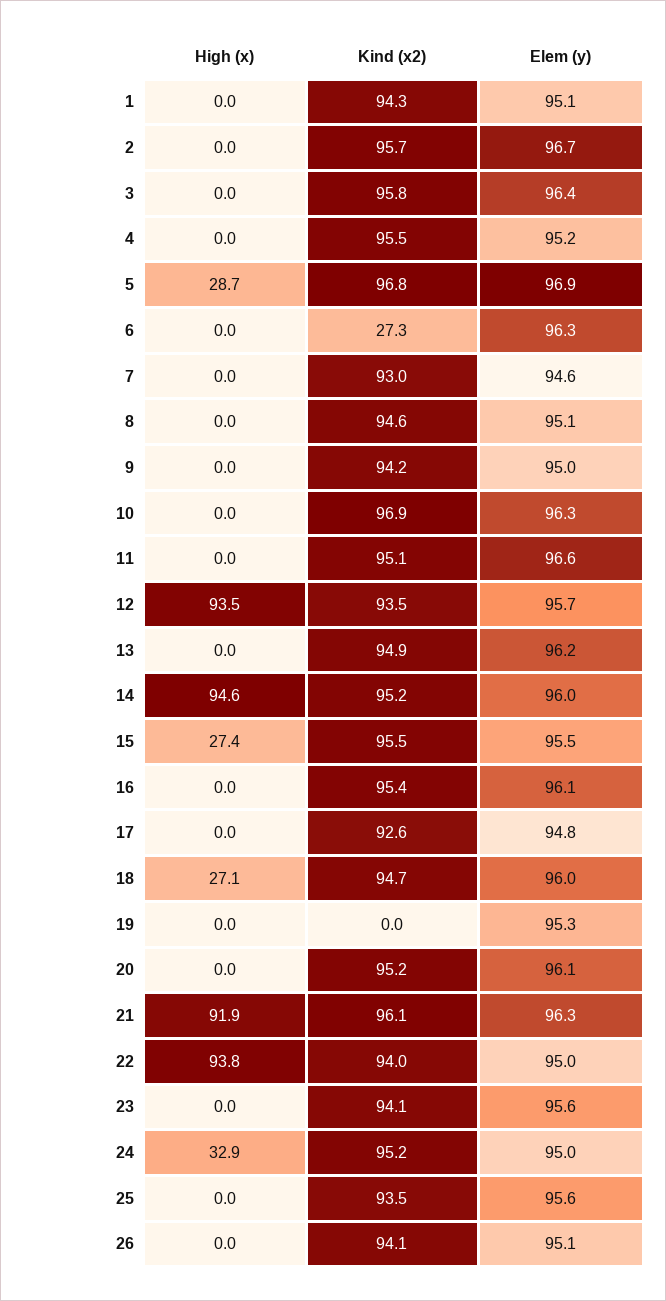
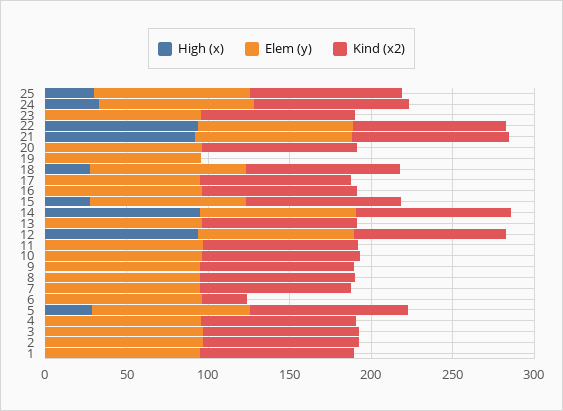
High (x), 25: 0 -> 30
High (x), 26: 0 -> none
Kind (x2), 26: 94.1 -> none
Elem (y), 26: 95.1 -> none

